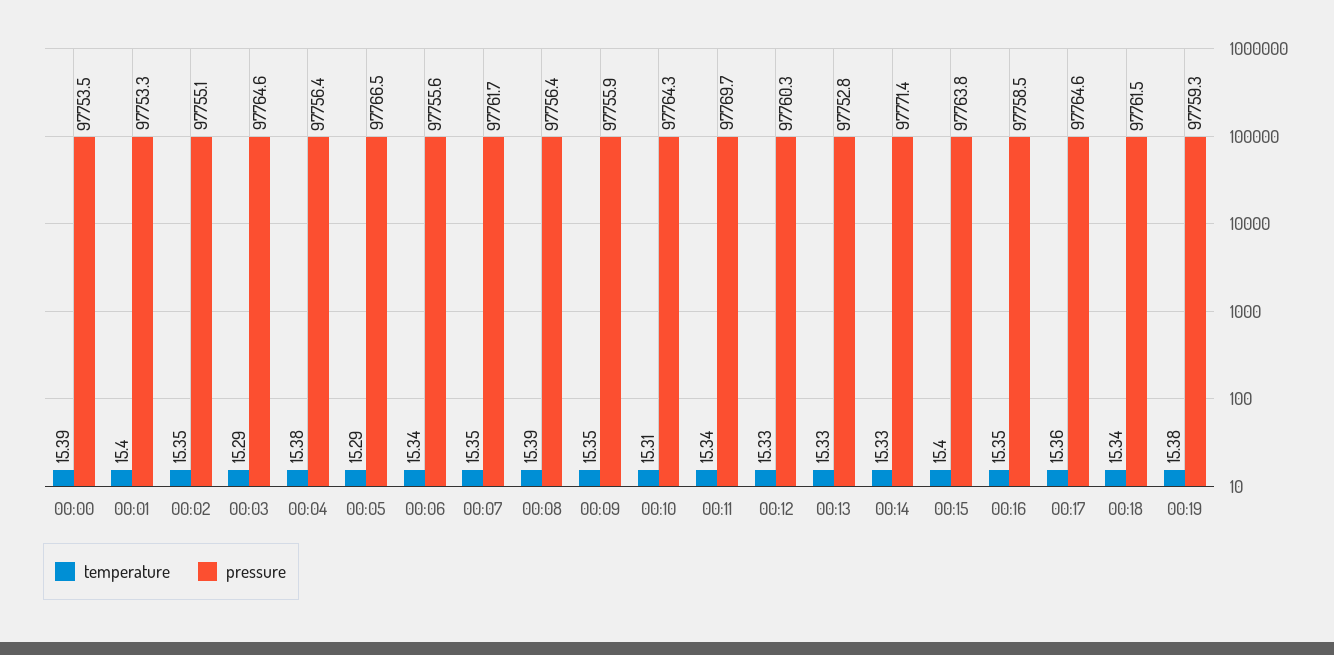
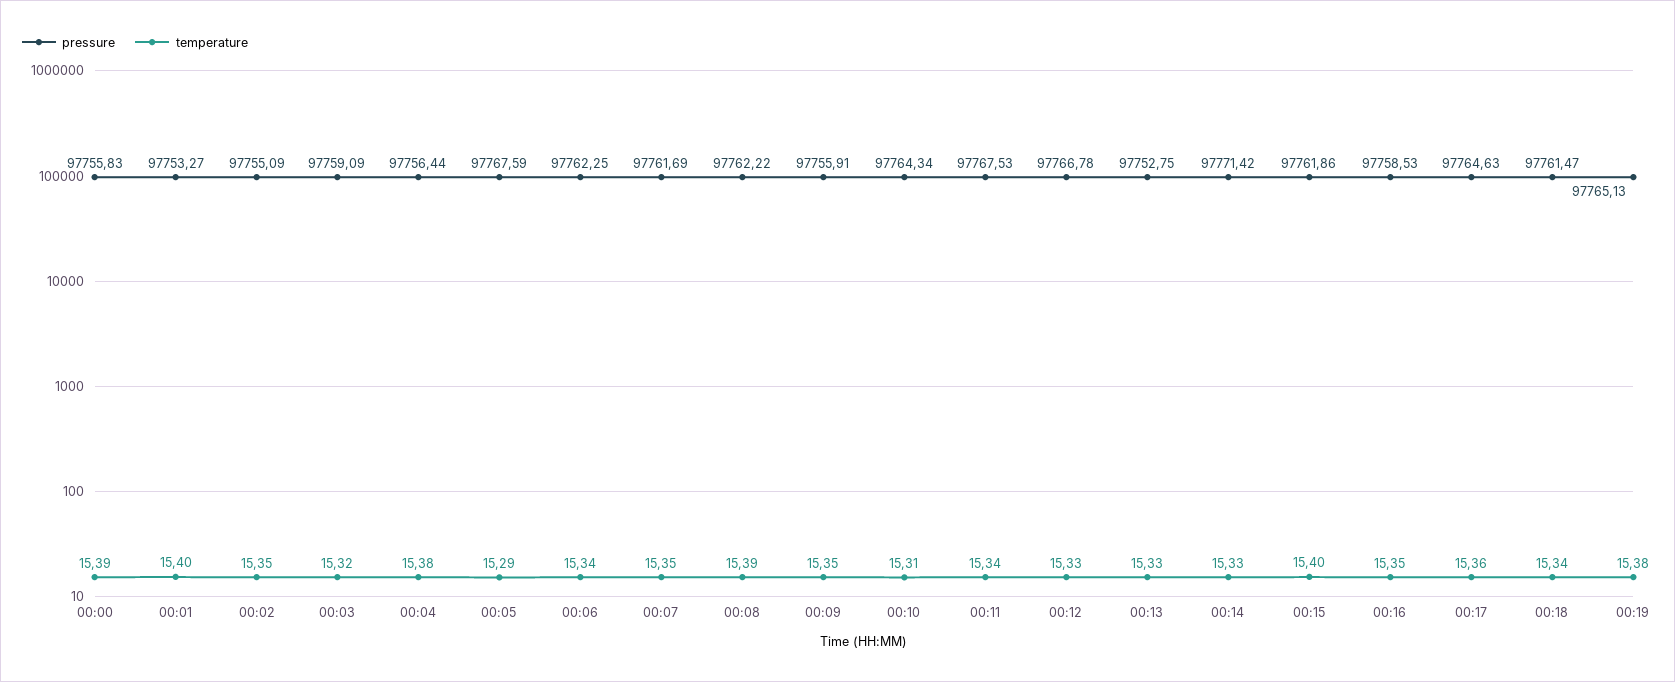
pressure, 00:00: 97753.5 -> 97755.83
temperature, 00:03: 15.29 -> 15.32
pressure, 00:03: 97764.6 -> 97759.09
pressure, 00:05: 97766.5 -> 97767.59
pressure, 00:06: 97755.6 -> 97762.25
pressure, 00:08: 97756.4 -> 97762.22
pressure, 00:11: 97769.7 -> 97767.53
pressure, 00:12: 97760.3 -> 97766.78
pressure, 00:15: 97763.8 -> 97761.86
pressure, 00:19: 97759.3 -> 97765.13

